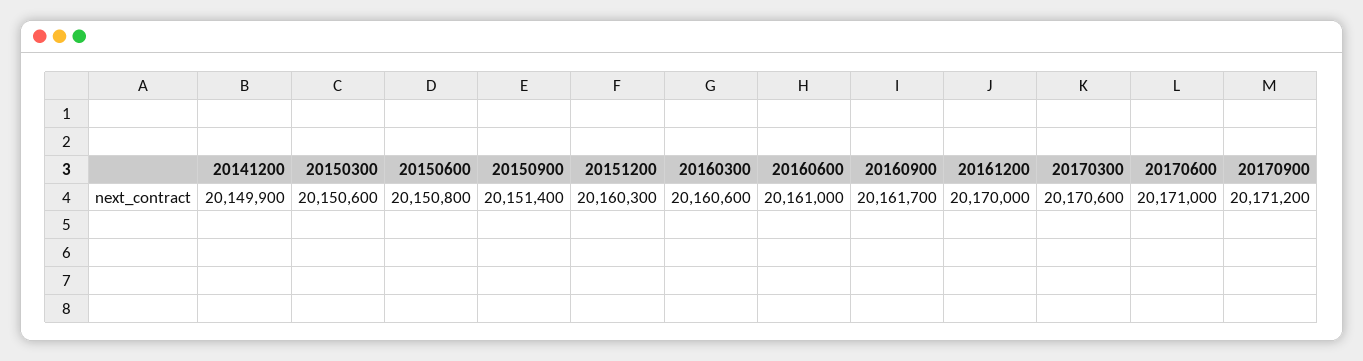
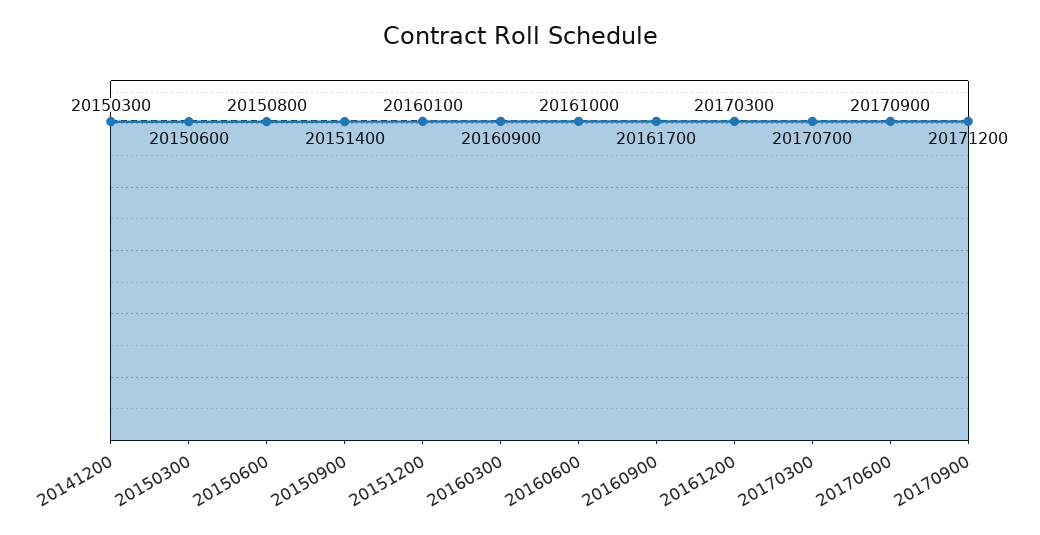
20141200: 20149900 -> 20150300
20151200: 20160300 -> 20160100
20160300: 20160600 -> 20160900
20161200: 20170000 -> 20170300
20170300: 20170600 -> 20170700
20170600: 20171000 -> 20170900

